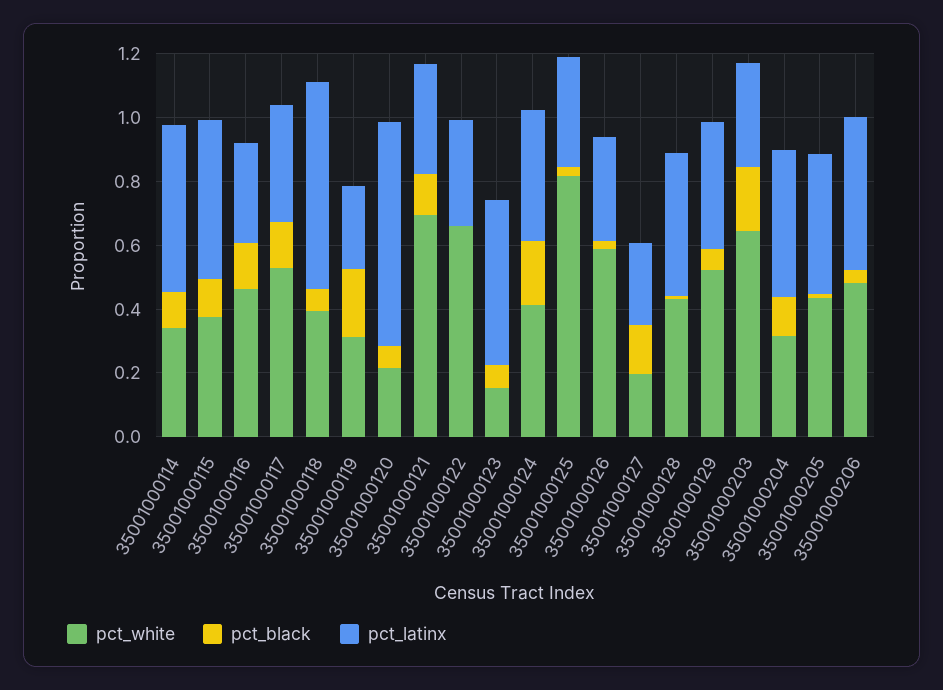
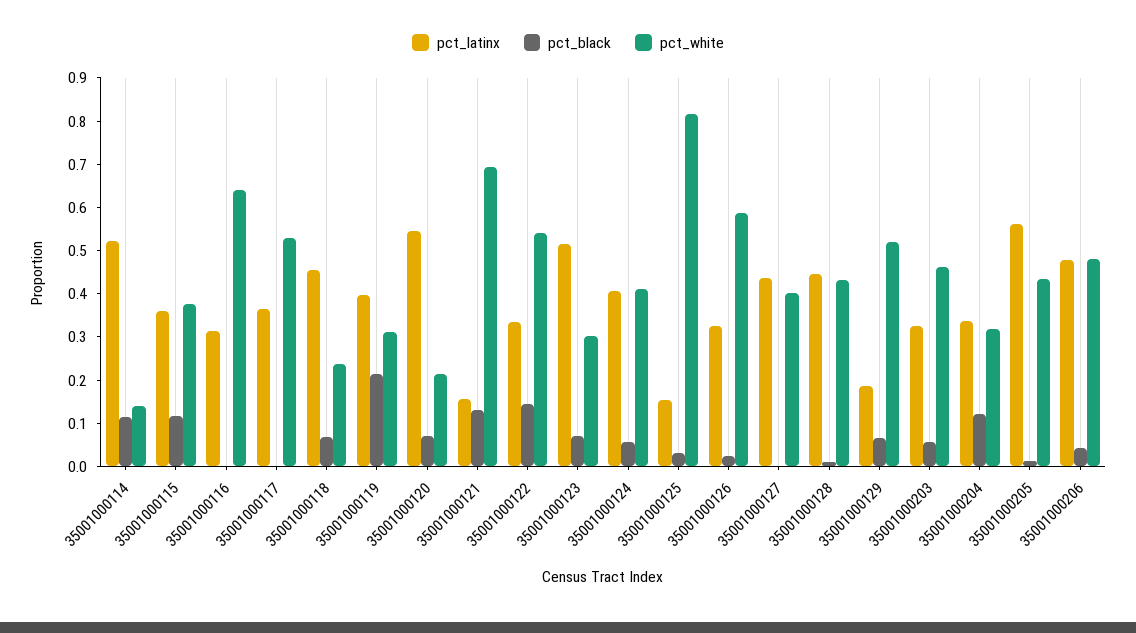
pct_white, 35001000114: 0.35 -> 0.14
pct_latinx, 35001000115: 0.5 -> 0.36
pct_white, 35001000116: 0.45 -> 0.64
pct_black, 35001000116: 0.15 -> 0
pct_black, 35001000117: 0.15 -> 0
pct_white, 35001000118: 0.4 -> 0.24
pct_latinx, 35001000118: 0.65 -> 0.46
pct_latinx, 35001000119: 0.25 -> 0.4
pct_latinx, 35001000120: 0.7 -> 0.54
pct_latinx, 35001000121: 0.35 -> 0.16
pct_white, 35001000122: 0.65 -> 0.54
pct_black, 35001000122: 0 -> 0.14
pct_white, 35001000123: 0.15 -> 0.3
pct_black, 35001000124: 0.2 -> 0.06
pct_latinx, 35001000125: 0.35 -> 0.16
pct_white, 35001000127: 0.2 -> 0.4
pct_black, 35001000127: 0.15 -> 0
pct_latinx, 35001000127: 0.25 -> 0.44
pct_latinx, 35001000129: 0.4 -> 0.18
pct_white, 35001000203: 0.65 -> 0.46
pct_black, 35001000203: 0.2 -> 0.06
pct_latinx, 35001000204: 0.45 -> 0.34
pct_latinx, 35001000205: 0.45 -> 0.56

